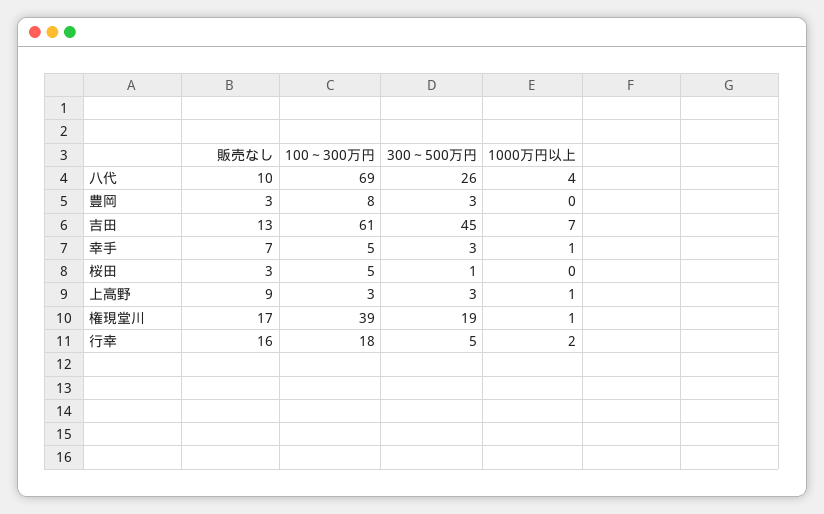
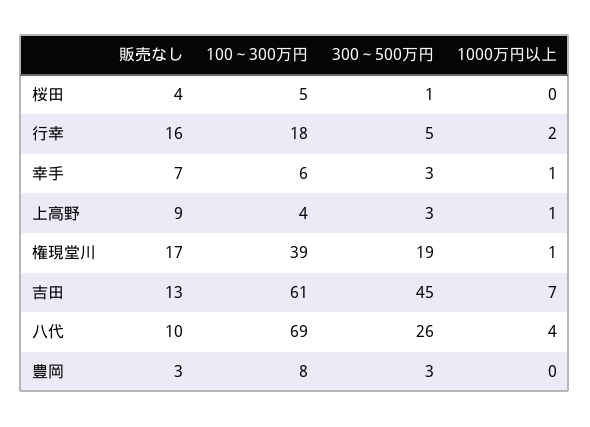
100～300万円, 幸手: 5 -> 6
販売なし, 桜田: 3 -> 4
100～300万円, 上高野: 3 -> 4

